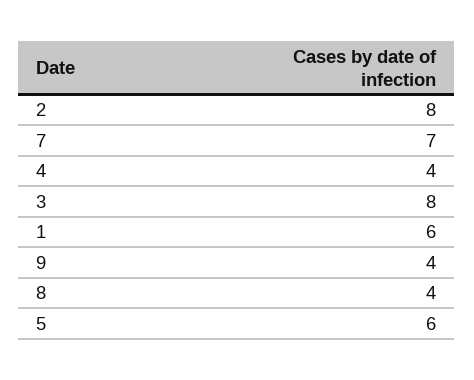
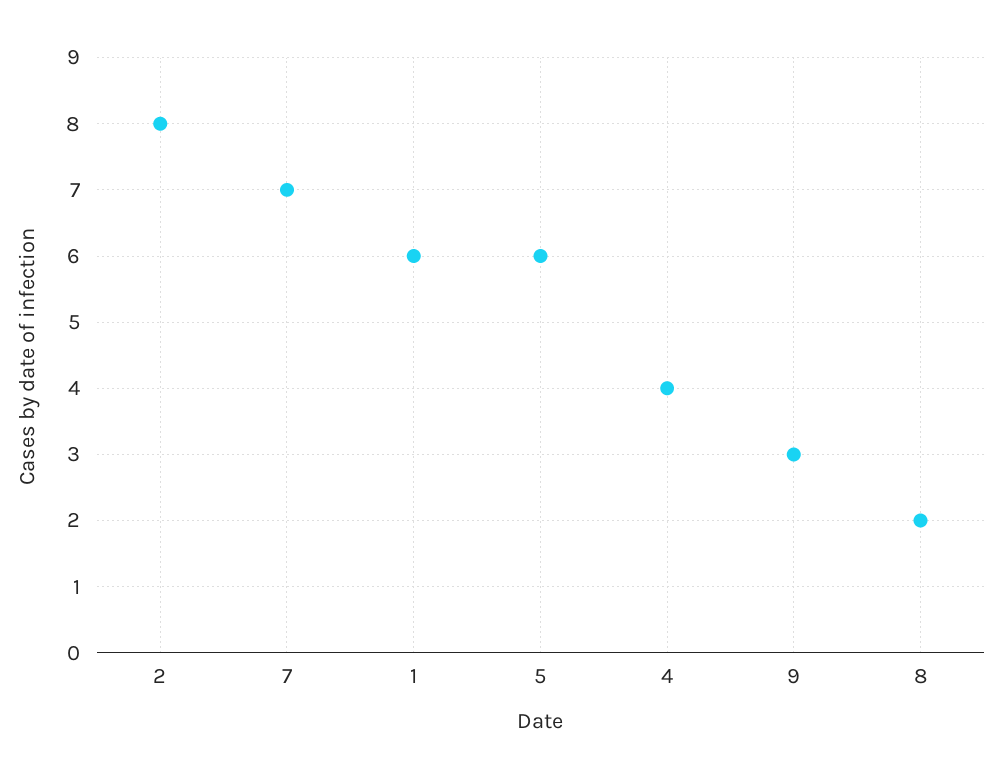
3: 8 -> none
9: 4 -> 3
8: 4 -> 2

